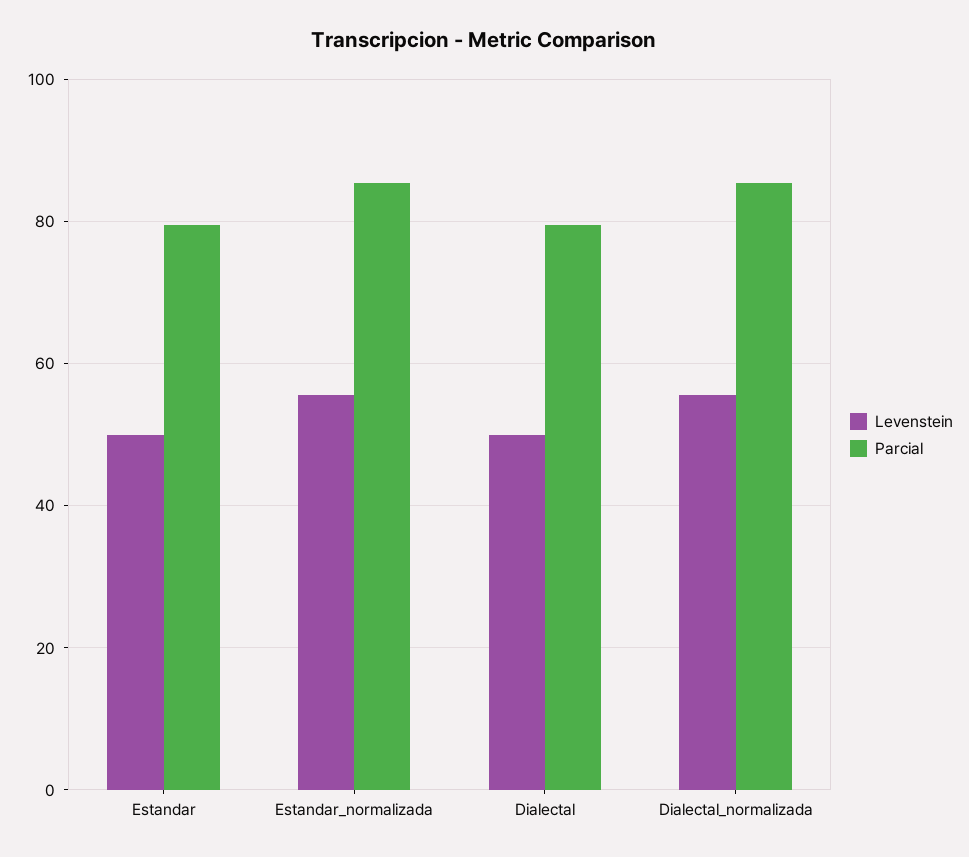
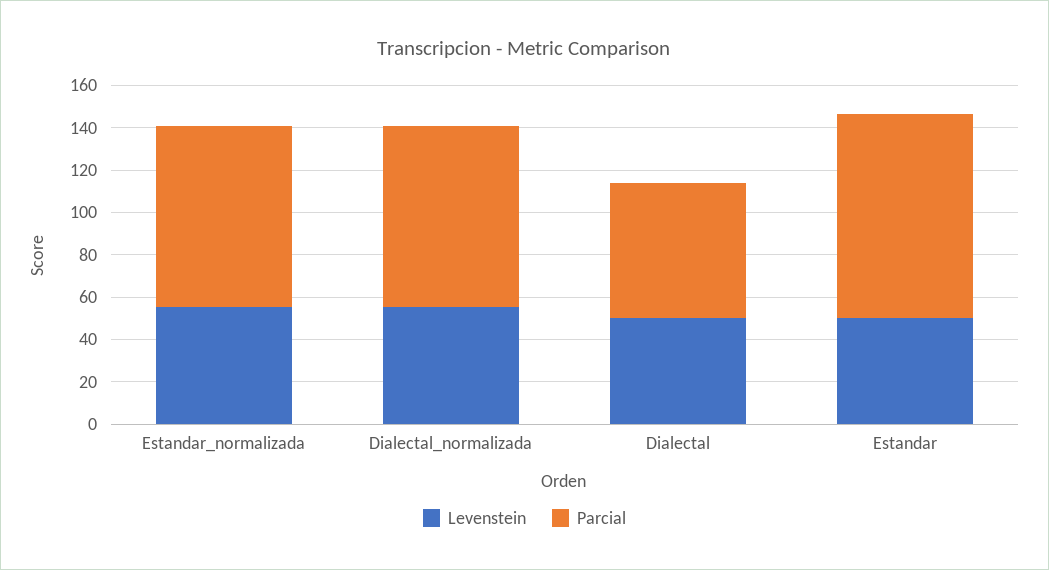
Parcial, Estandar: 80 -> 95
Parcial, Dialectal: 80 -> 65

